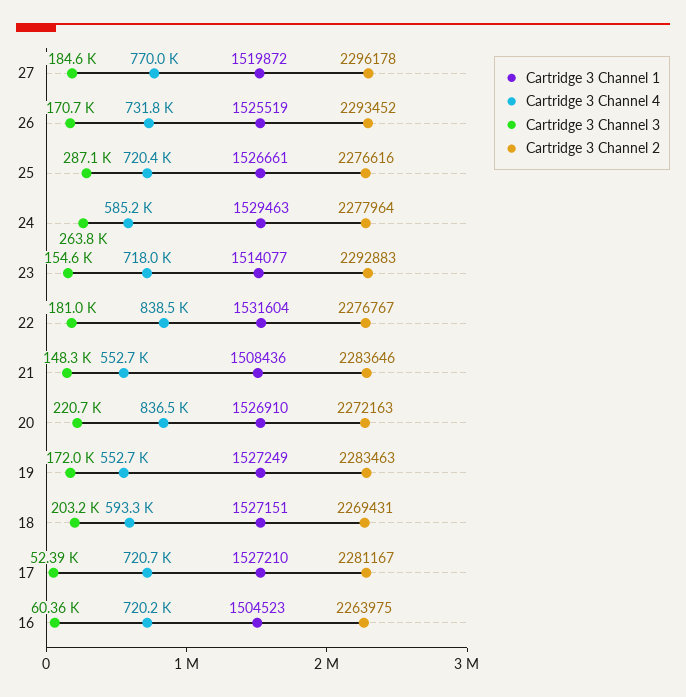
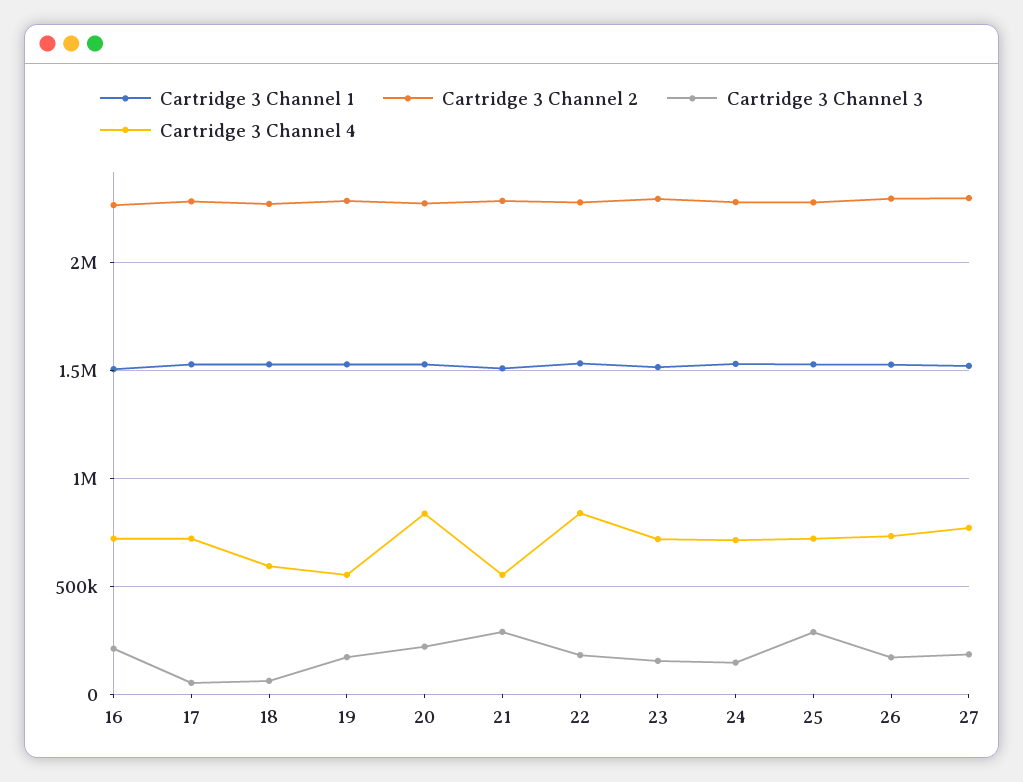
Cartridge 3 Channel 4, 24: 585200 -> 700000
Cartridge 3 Channel 3, 24: 263800 -> 150000
Cartridge 3 Channel 3, 21: 148300 -> 300000
Cartridge 3 Channel 3, 18: 203200 -> 50000
Cartridge 3 Channel 3, 16: 60360 -> 200000

